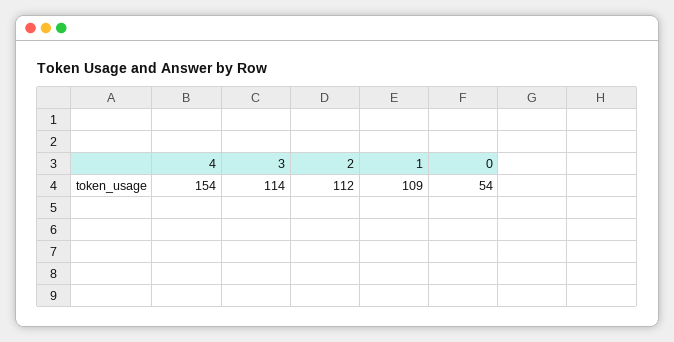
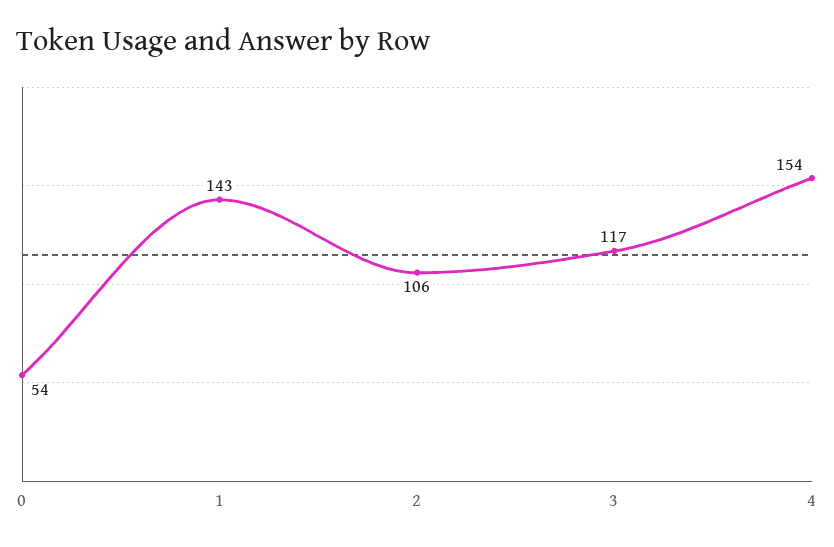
3: 114 -> 117
2: 112 -> 106
1: 109 -> 143

